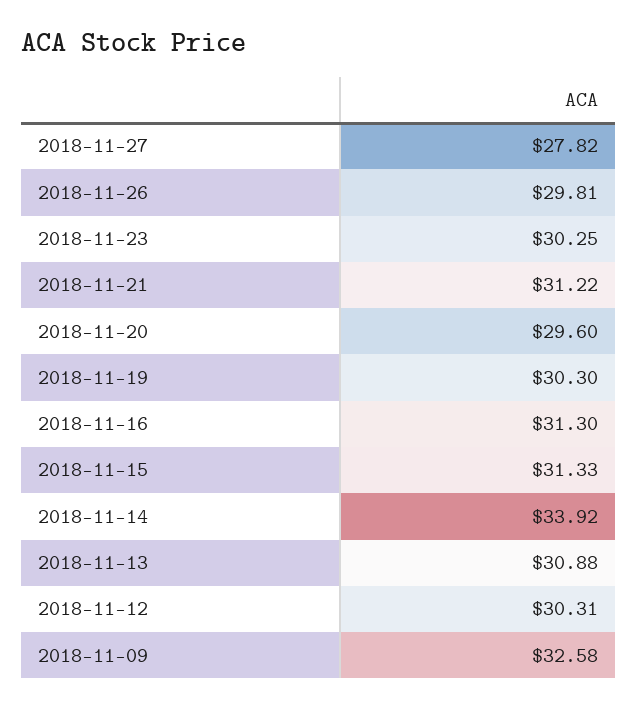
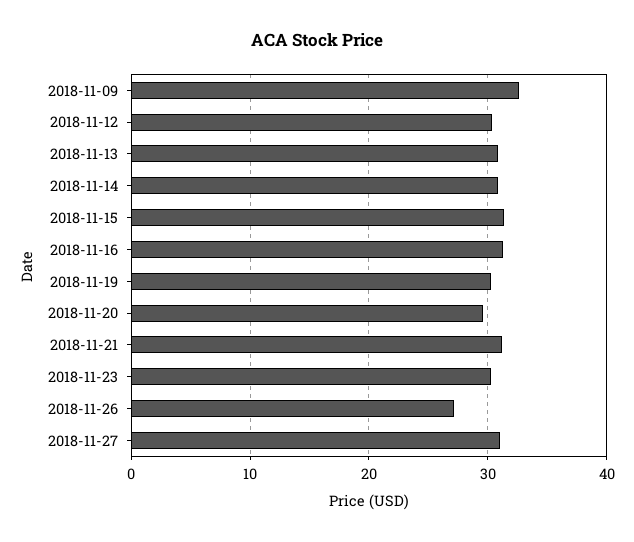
2018-11-27: 27.82 -> 31
2018-11-26: 29.81 -> 27
2018-11-14: 33.92 -> 31

